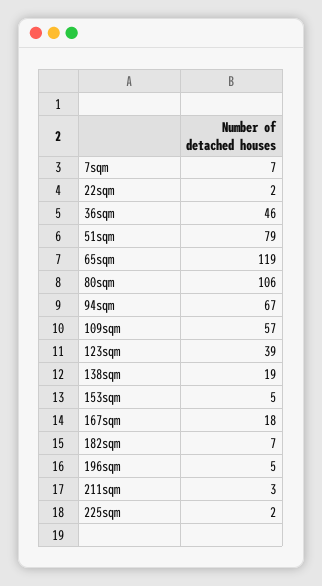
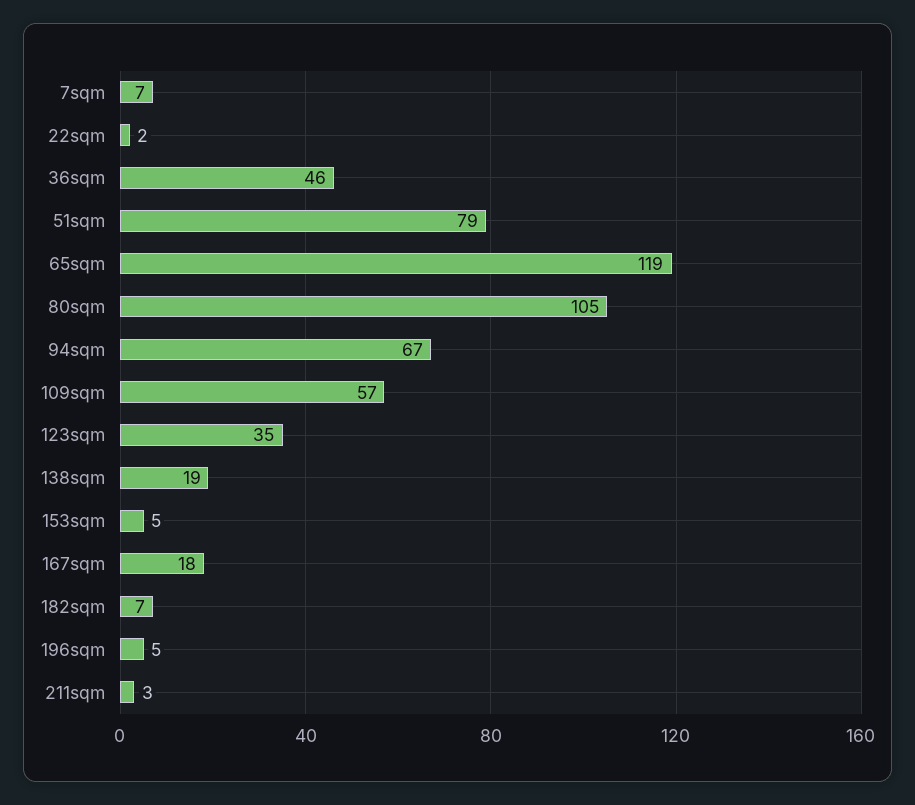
80sqm: 106 -> 105
123sqm: 39 -> 35
225sqm: 2 -> none

